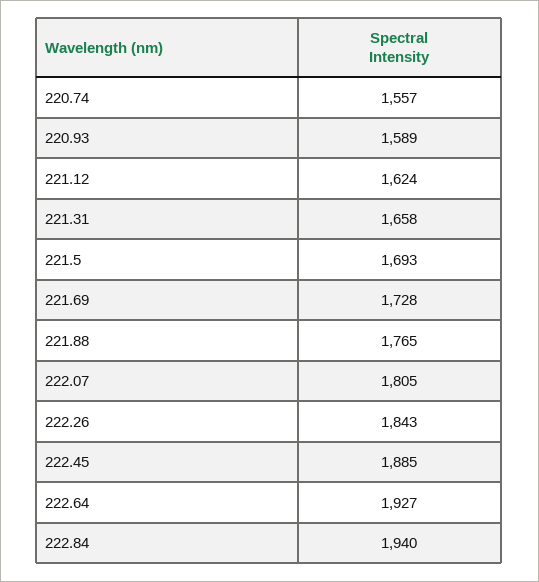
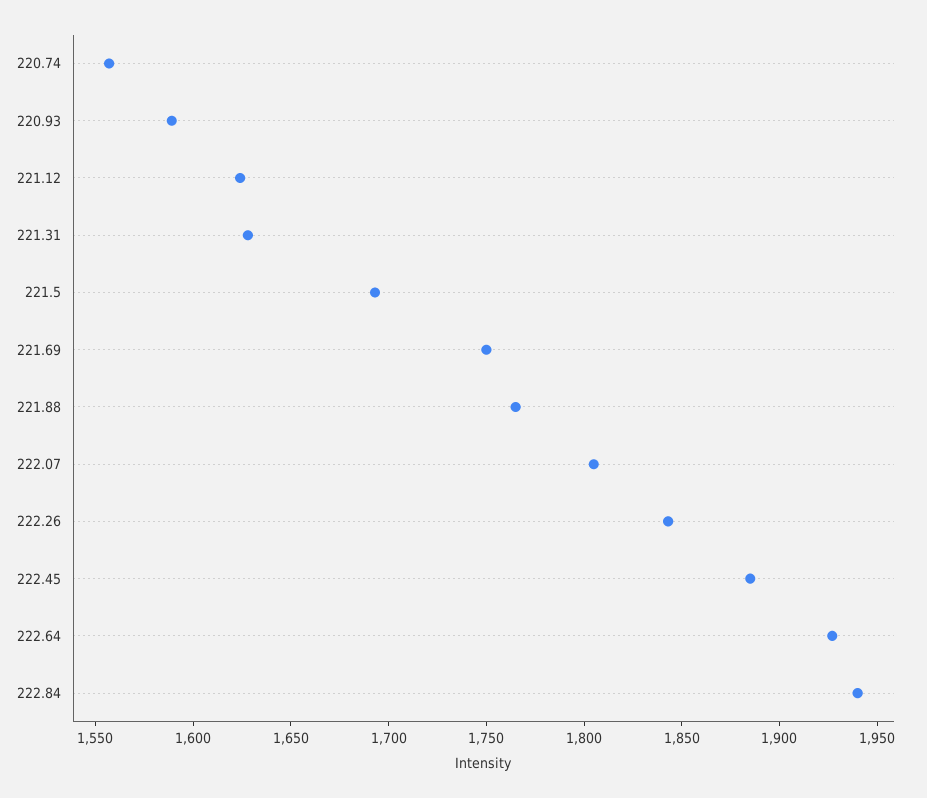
221.31: 1658 -> 1630
221.69: 1728 -> 1750

